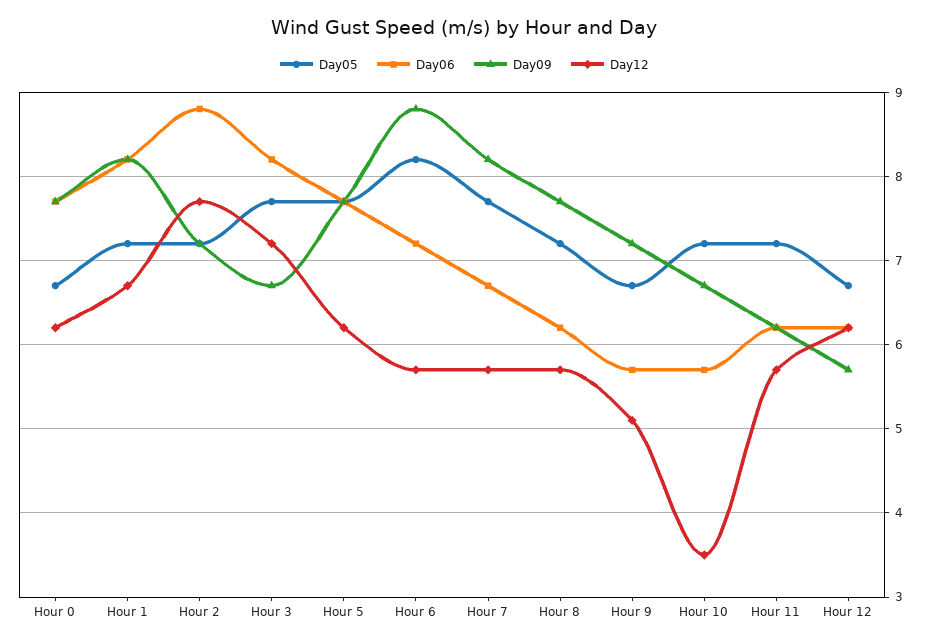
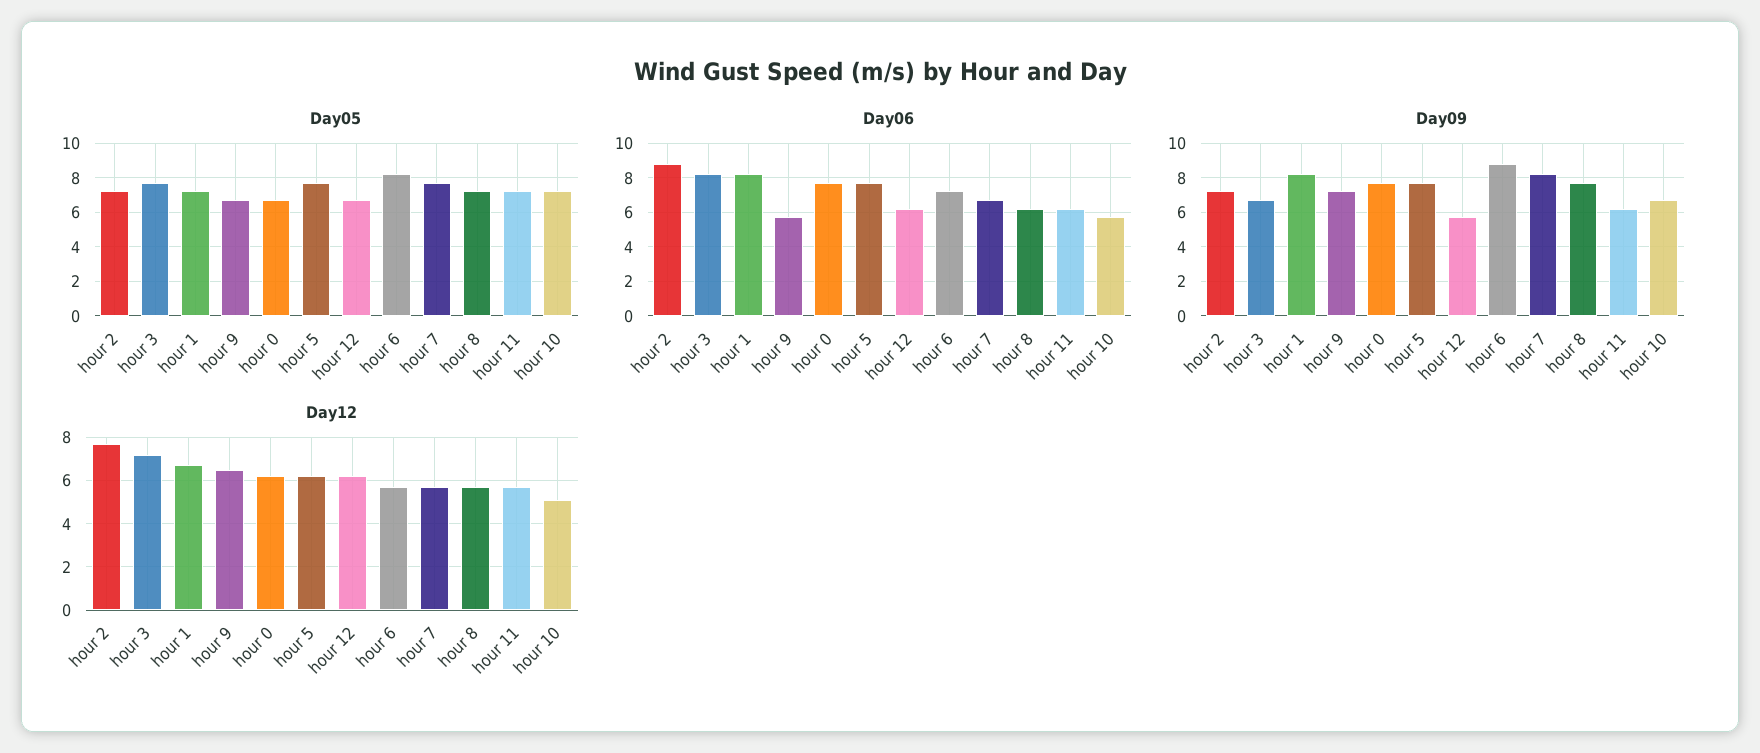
Day12, Hour 9: 5.1 -> 6.5
Day12, Hour 10: 3.5 -> 5

